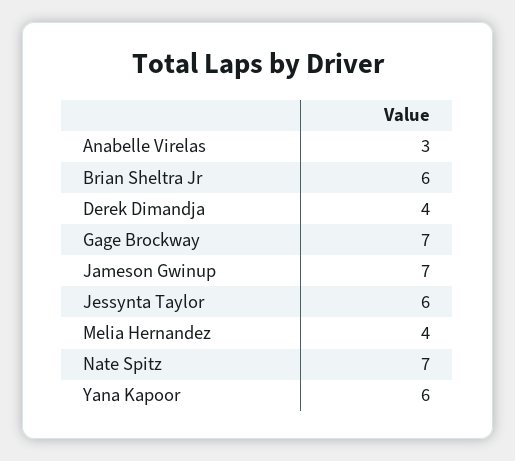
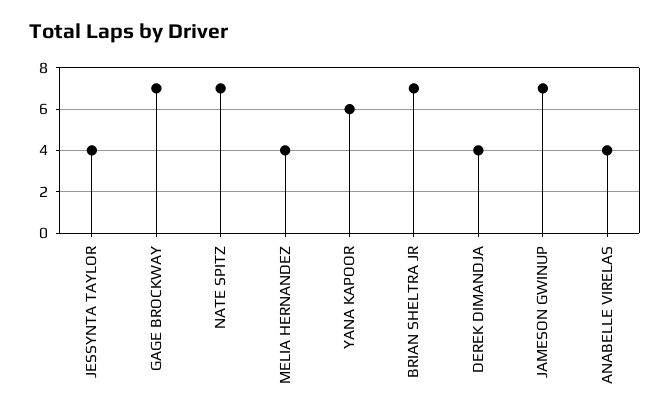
Anabelle Virelas: 3 -> 4
Brian Sheltra Jr: 6 -> 7
Jessynta Taylor: 6 -> 4

